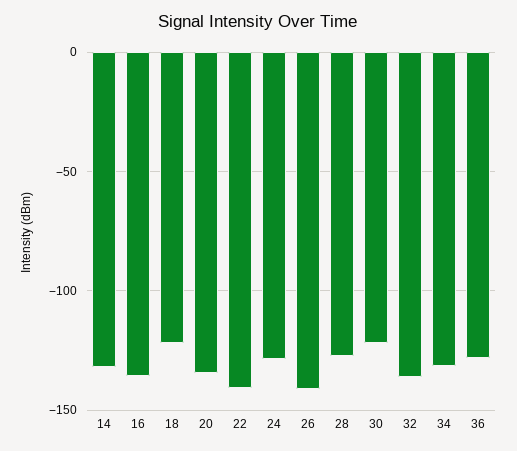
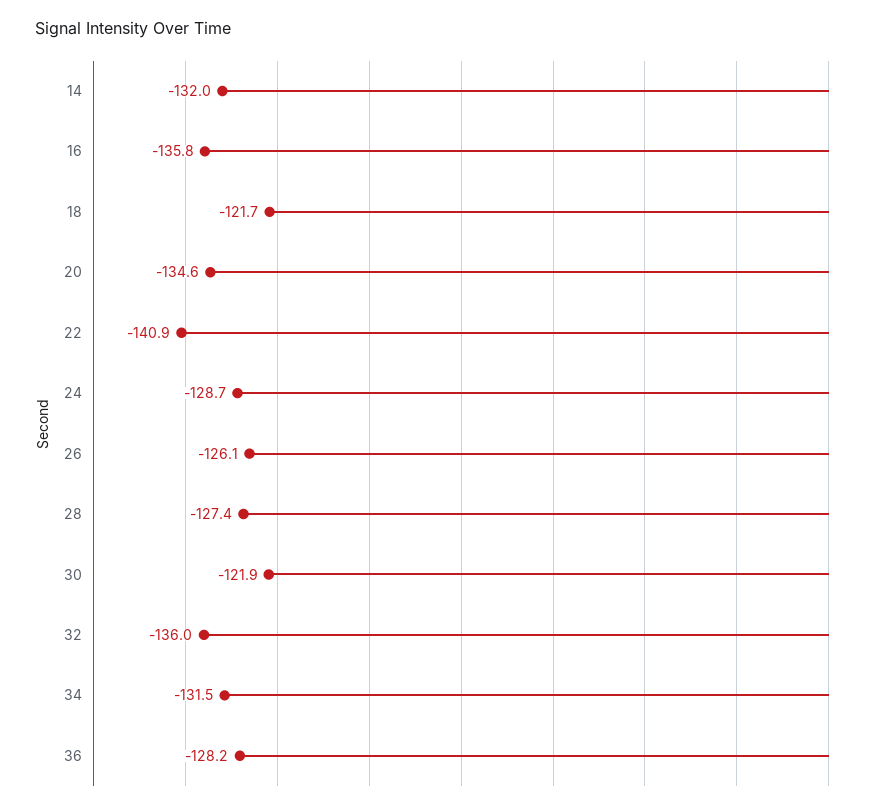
26: -140 -> -126.1

